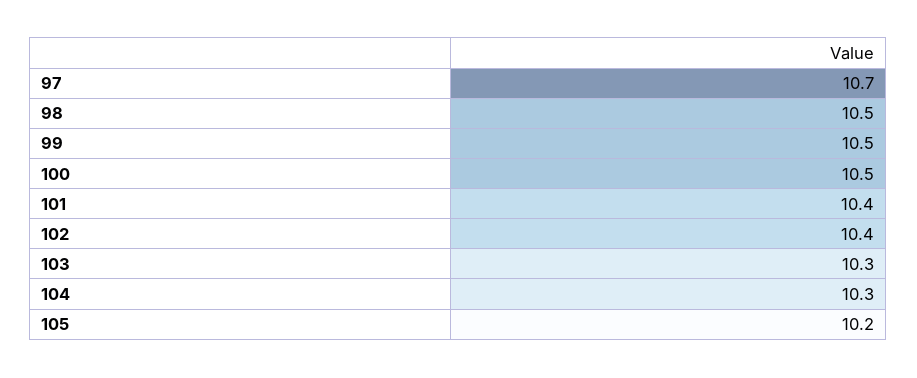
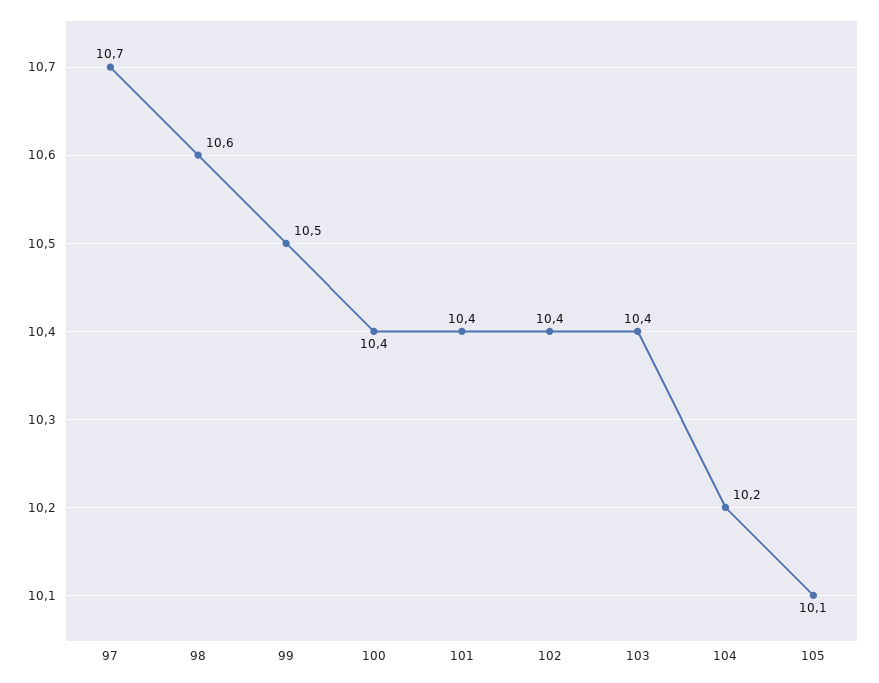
98: 10.5 -> 10.6
100: 10.5 -> 10.4
103: 10.3 -> 10.4
104: 10.3 -> 10.2
105: 10.2 -> 10.1

